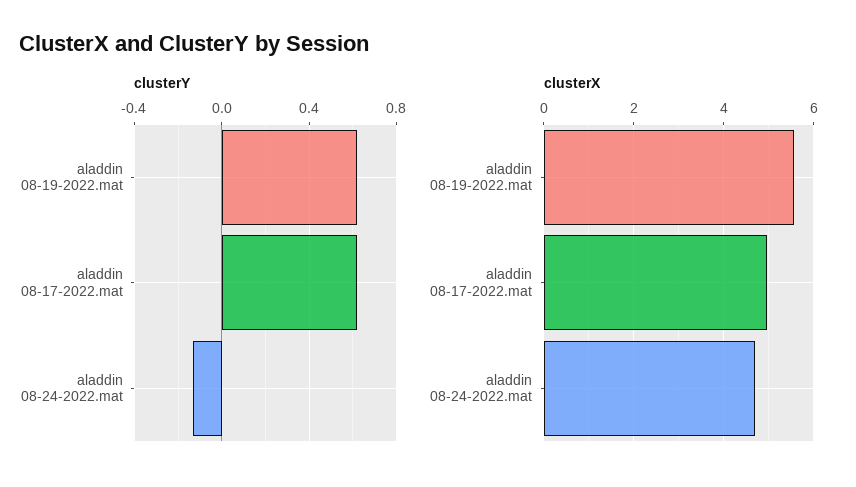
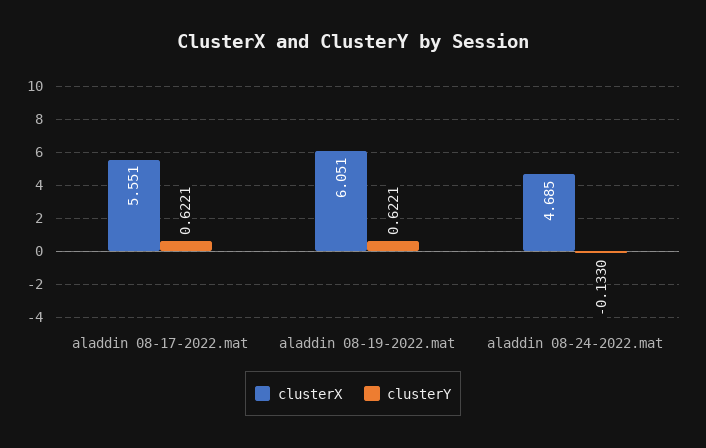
clusterX, aladdin 08-19-2022.mat: 5.6 -> 6.051
clusterX, aladdin 08-17-2022.mat: 5 -> 5.551

